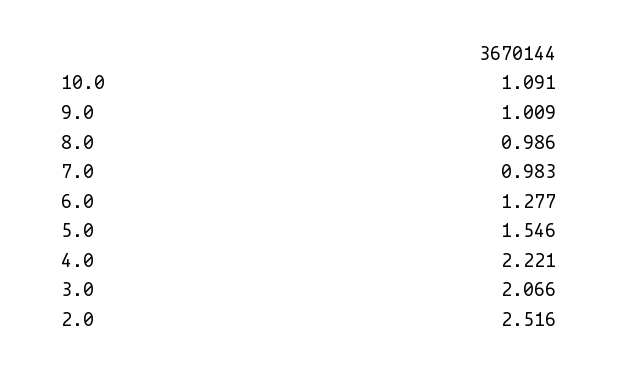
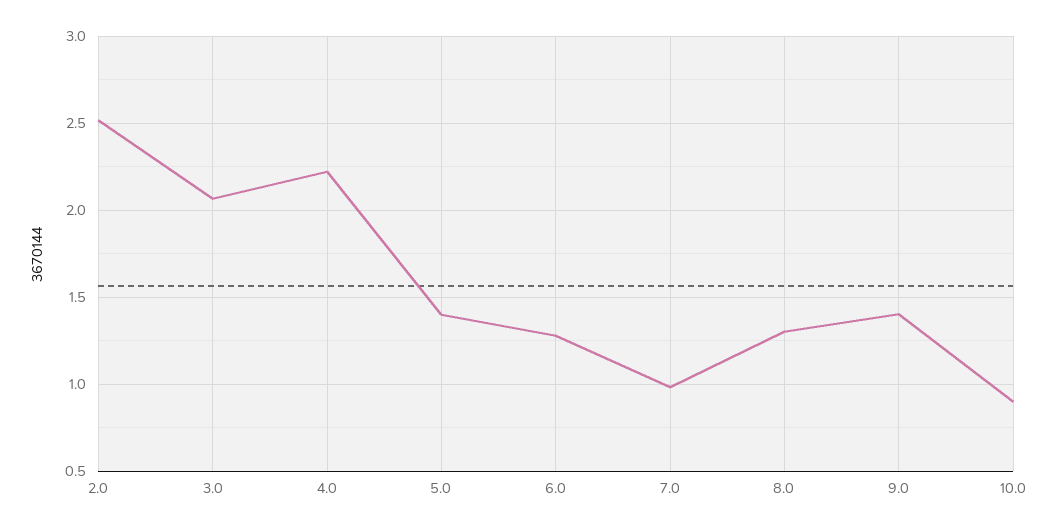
10.0: 1.091 -> 0.9
9.0: 1.009 -> 1.4
8.0: 0.986 -> 1.3
5.0: 1.546 -> 1.4

